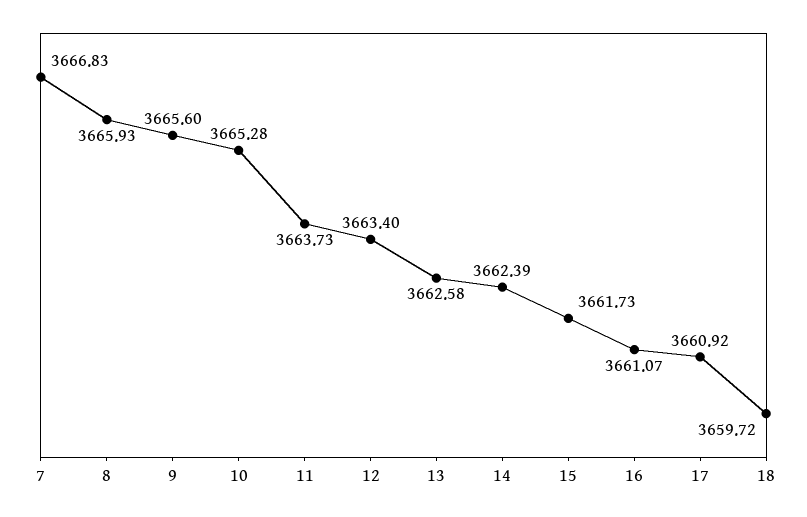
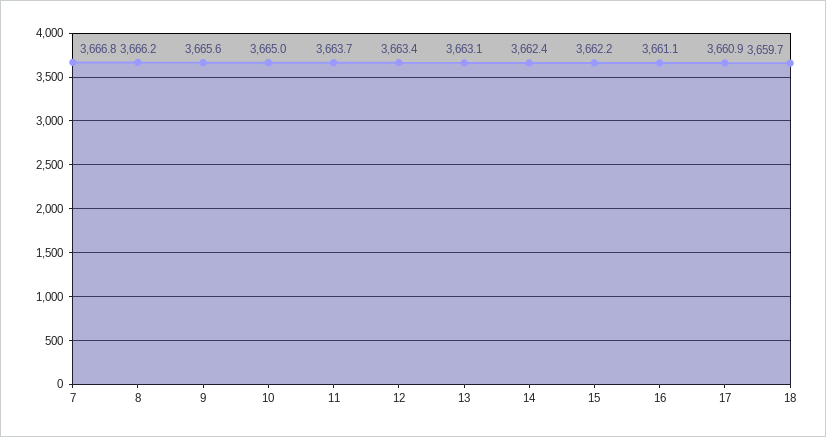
8: 3665.93 -> 3666.2
10: 3665.28 -> 3665
13: 3662.58 -> 3663.1
15: 3661.73 -> 3662.2

